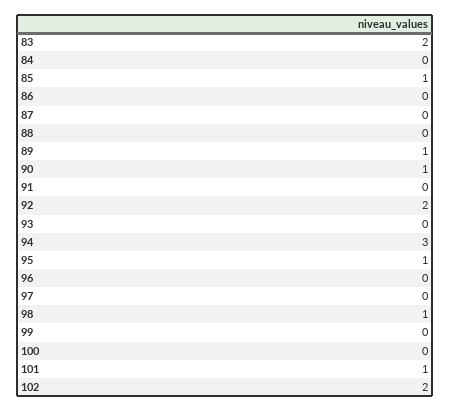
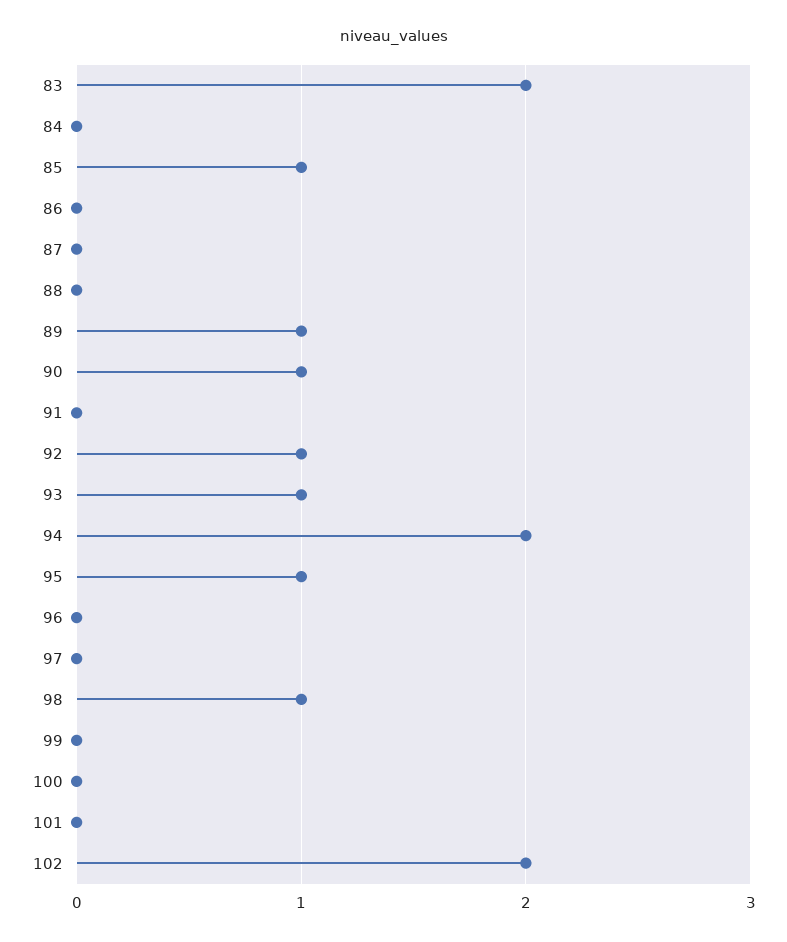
92: 2 -> 1
93: 0 -> 1
94: 3 -> 2
101: 1 -> 0

